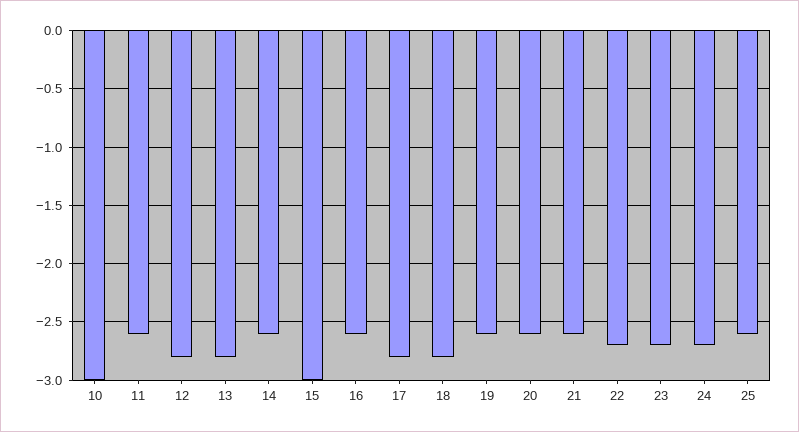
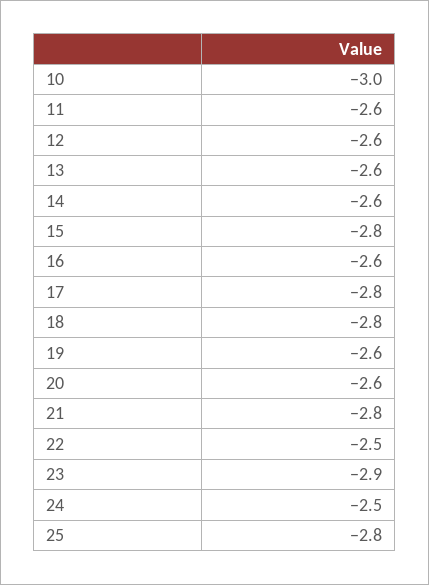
12: -2.8 -> -2.6
13: -2.8 -> -2.6
15: -3 -> -2.8
21: -2.6 -> -2.8
22: -2.7 -> -2.5
23: -2.7 -> -2.9
24: -2.7 -> -2.5
25: -2.6 -> -2.8

